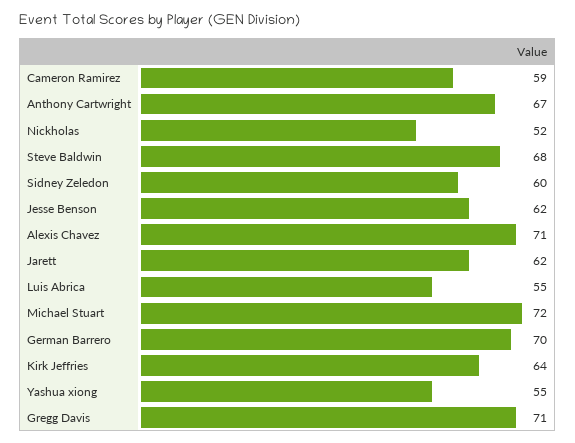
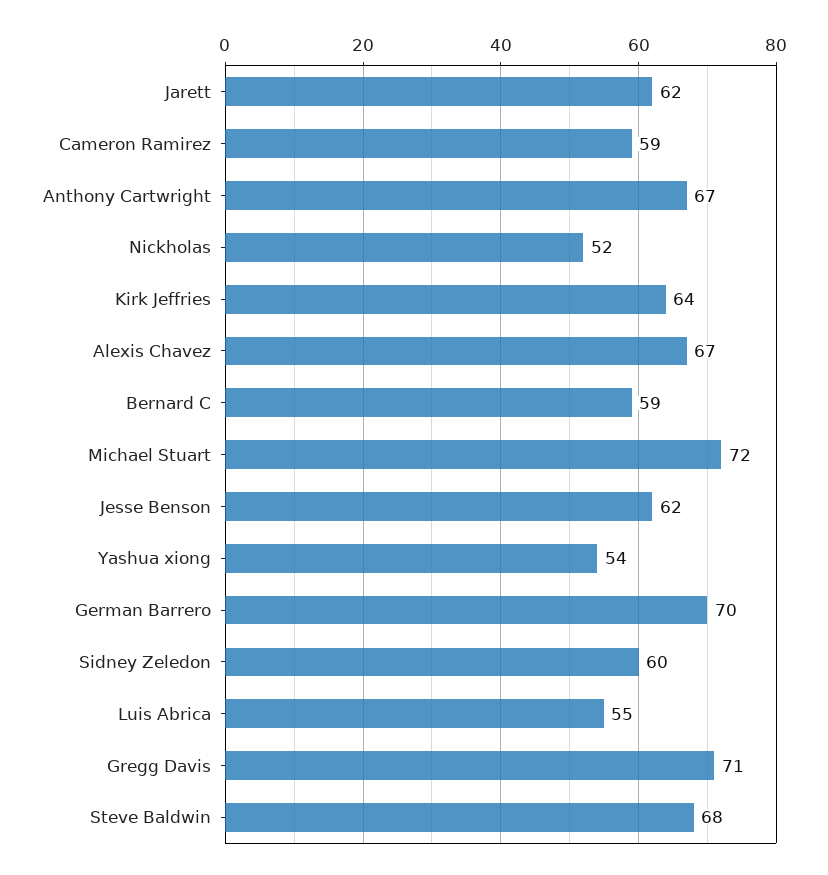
Alexis Chavez: 71 -> 67
Yashua xiong: 55 -> 54
Bernard C: none -> 59

